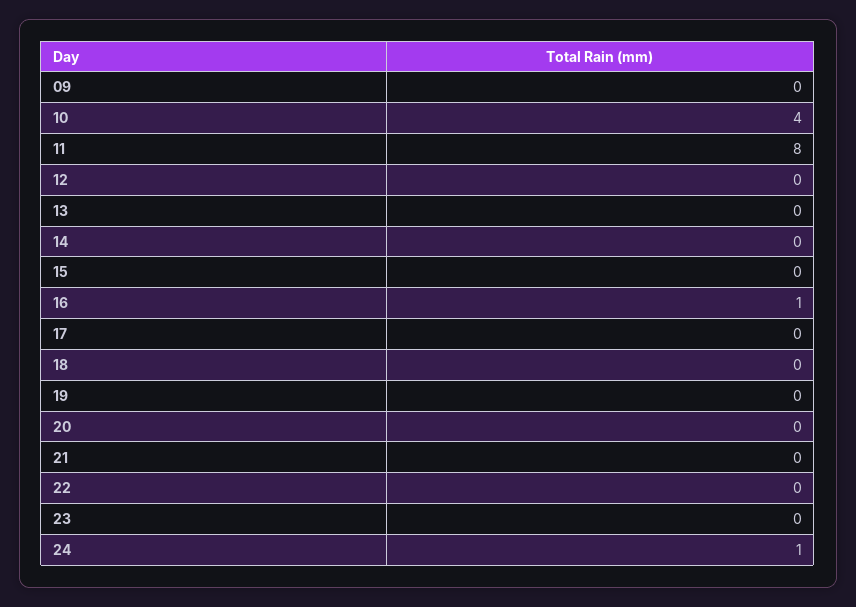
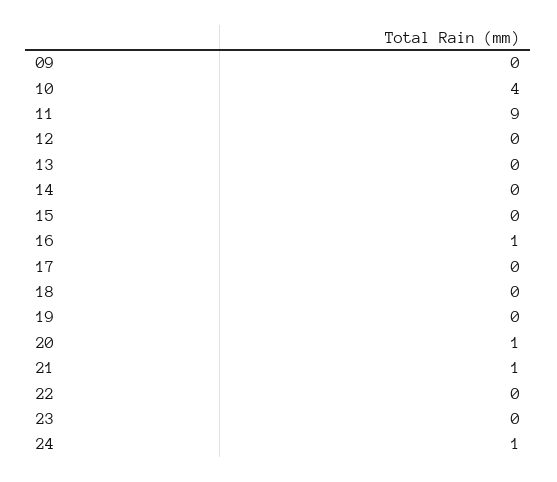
11: 8 -> 9
20: 0 -> 1
21: 0 -> 1

